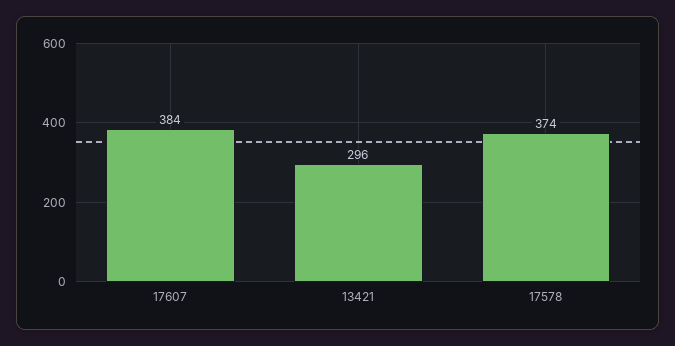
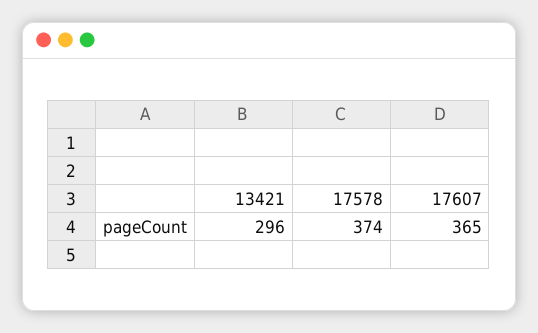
17607: 384 -> 365

